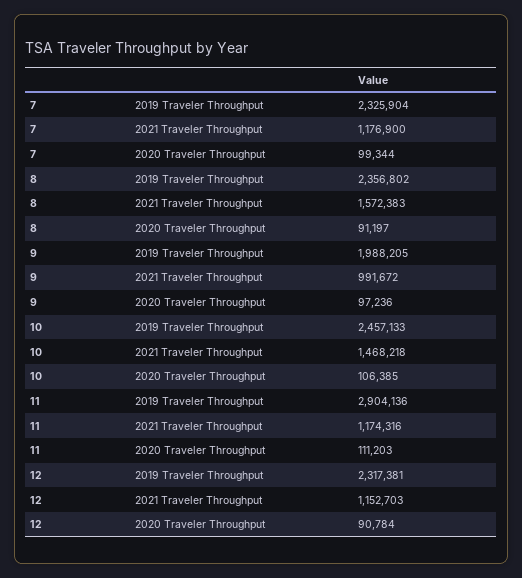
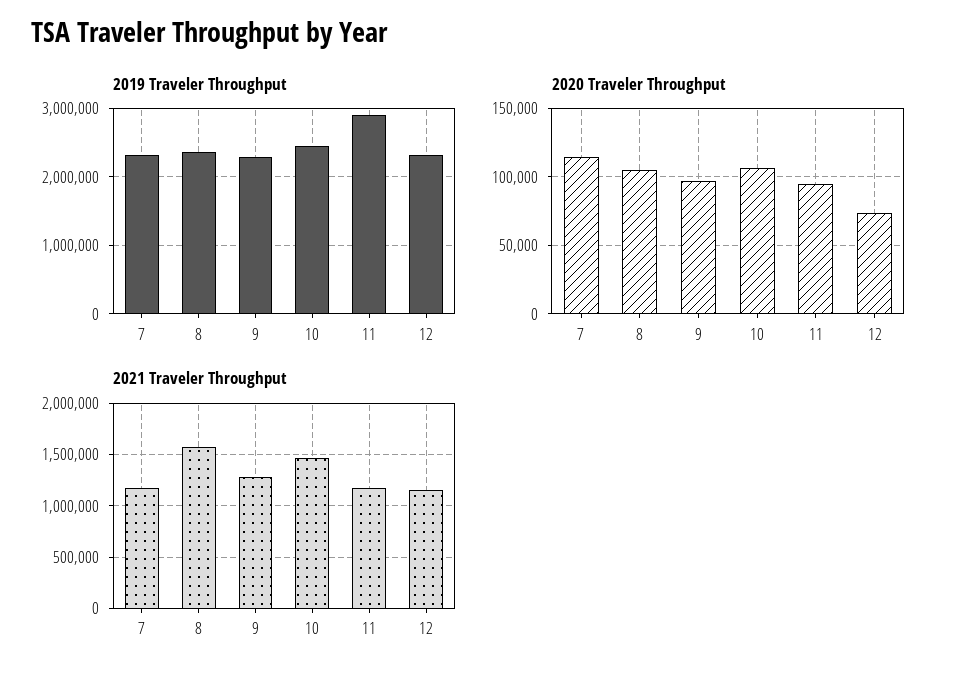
2020 Traveler Throughput, 7: 99344 -> 115000
2020 Traveler Throughput, 8: 91197 -> 105000
2019 Traveler Throughput, 9: 1988205 -> 2300000
2021 Traveler Throughput, 9: 991672 -> 1300000
2020 Traveler Throughput, 11: 111203 -> 95000
2020 Traveler Throughput, 12: 90784 -> 75000

